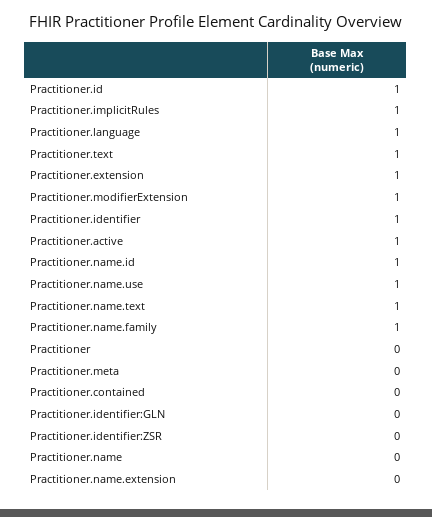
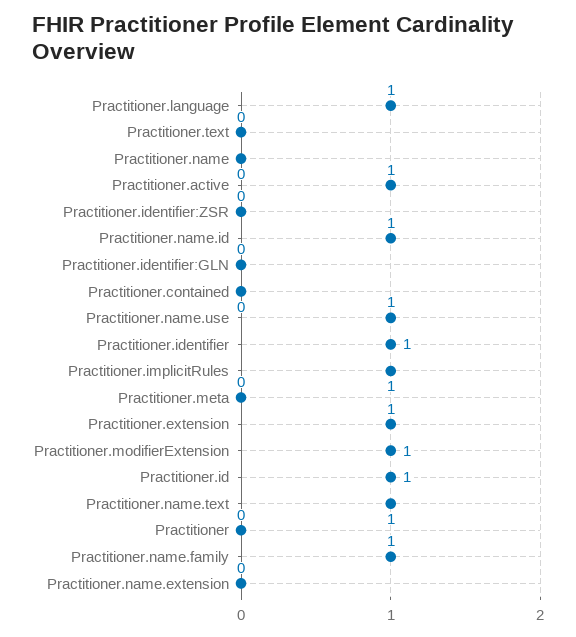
Practitioner.text: 1 -> 0

